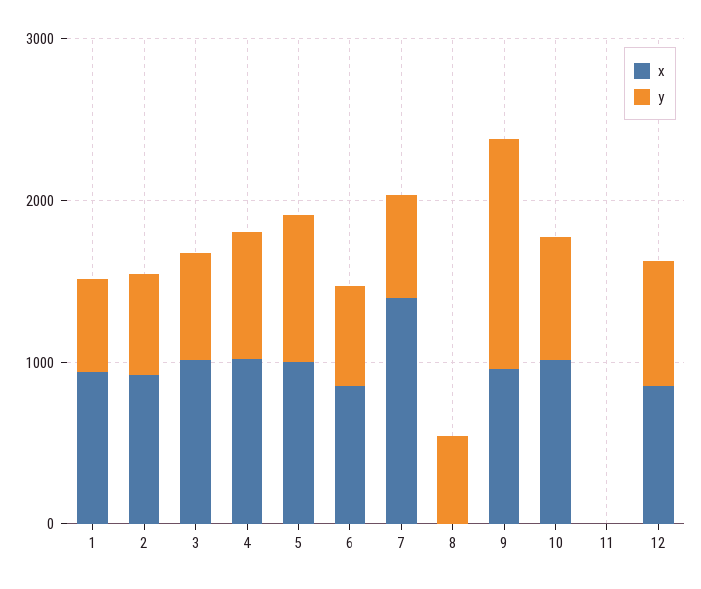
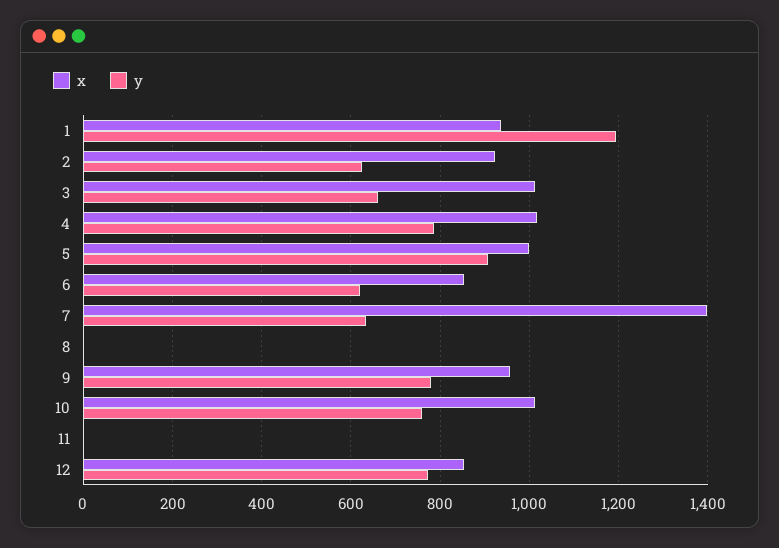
y, 1: 600 -> 1200
y, 8: 600 -> 0
y, 9: 1400 -> 780

